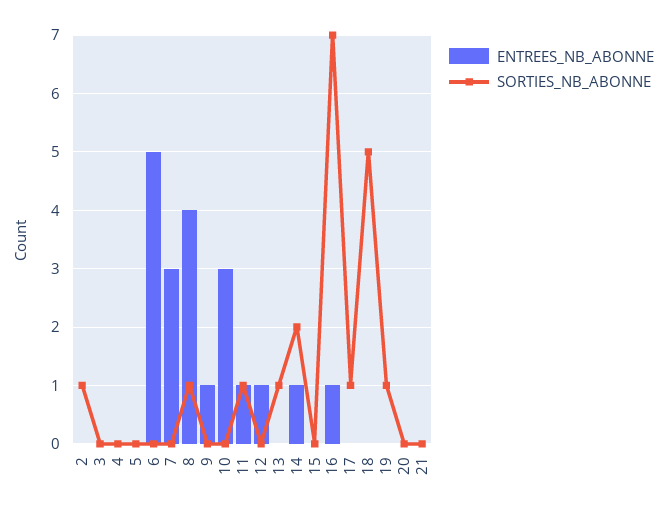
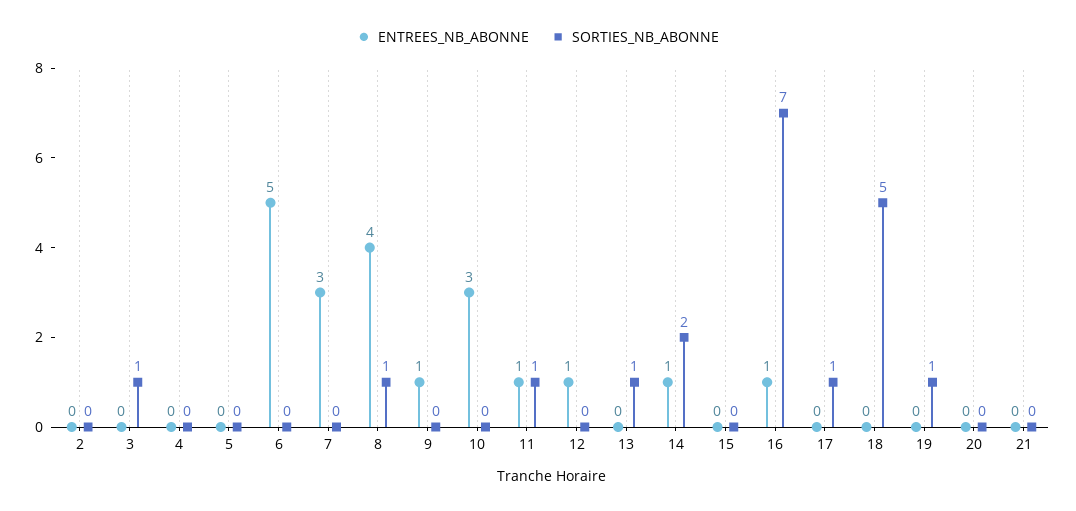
SORTIES_NB_ABONNE, 2: 1 -> 0
SORTIES_NB_ABONNE, 3: 0 -> 1

